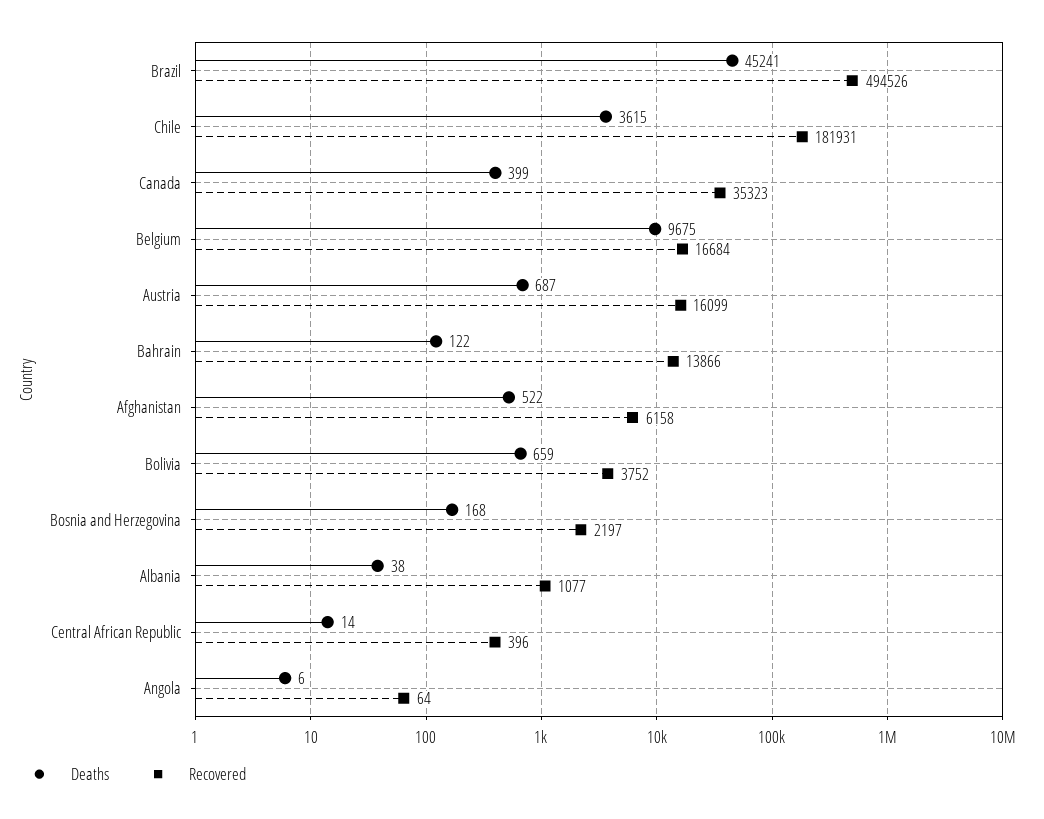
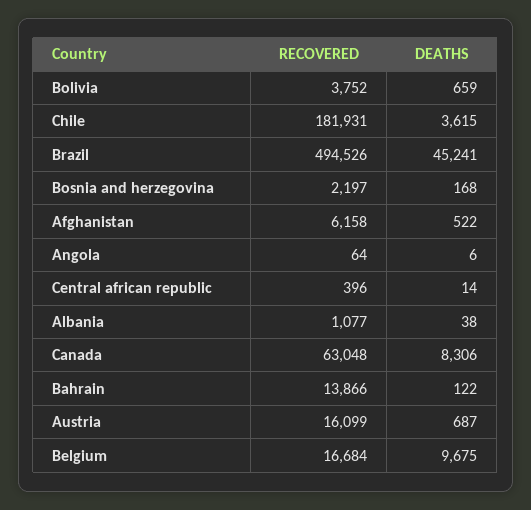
Deaths, Canada: 399 -> 8306
Recovered, Canada: 35323 -> 63048

